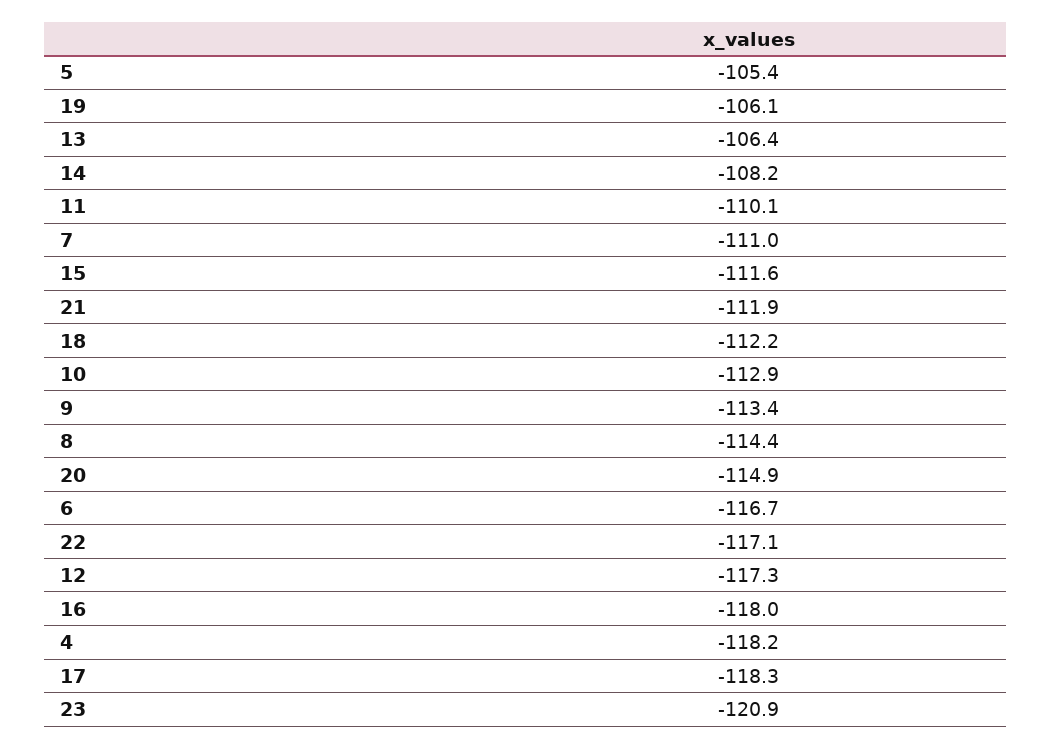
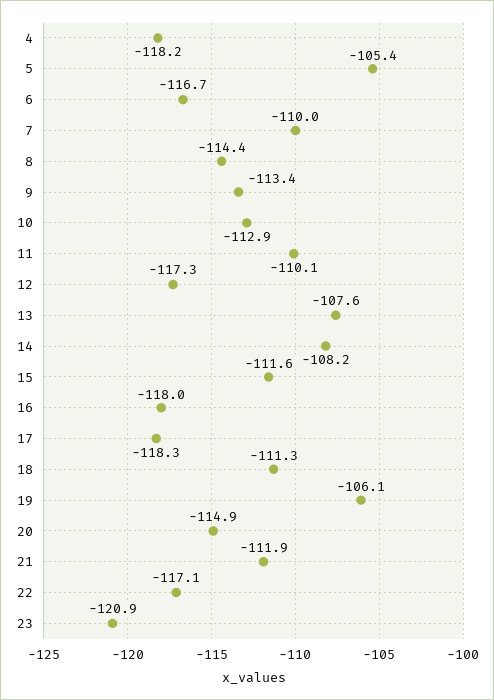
13: -106.4 -> -107.6
7: -111 -> -110
18: -112.2 -> -111.3

